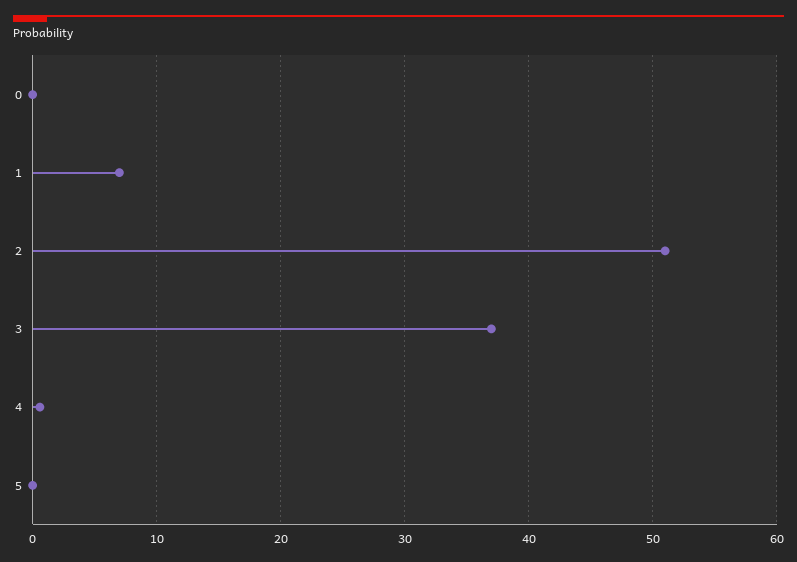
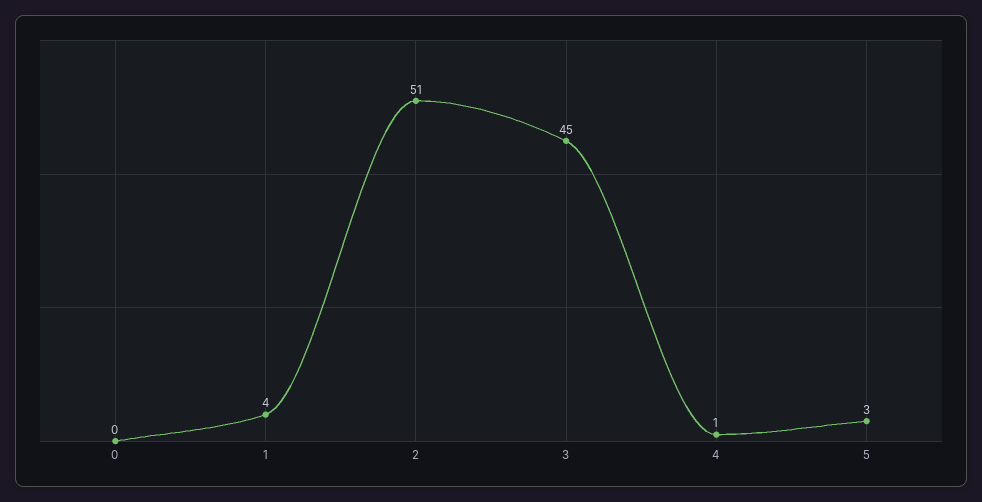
1: 7 -> 4
3: 37 -> 45
5: 0 -> 3

